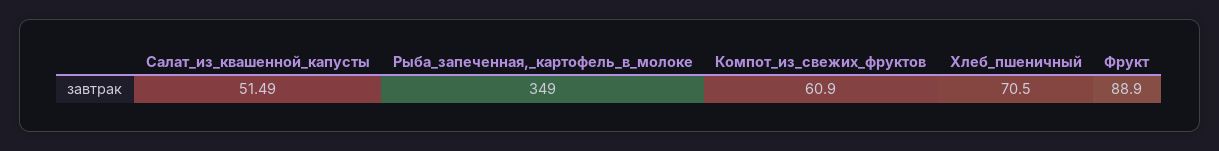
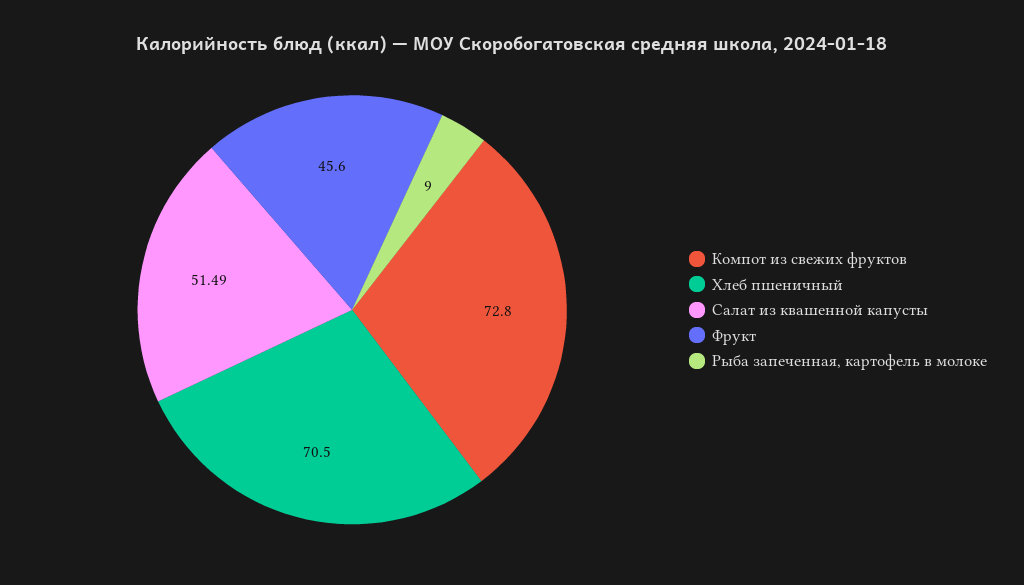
Рыба_запеченная,_картофель_в_молоке: 349 -> 9
Компот_из_свежих_фруктов: 60.9 -> 72.8
Фрукт: 88.9 -> 45.6

